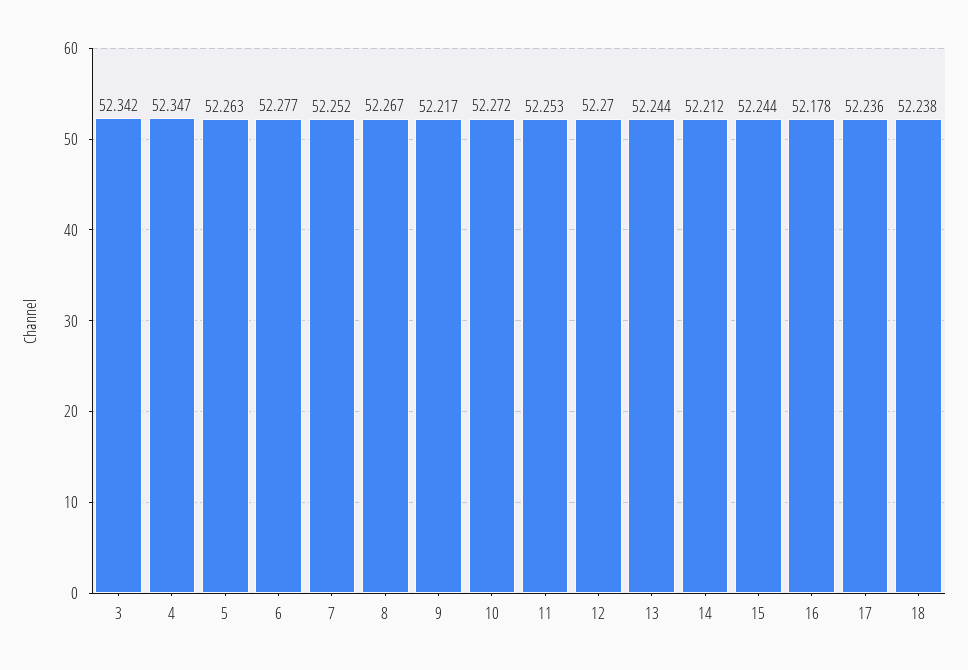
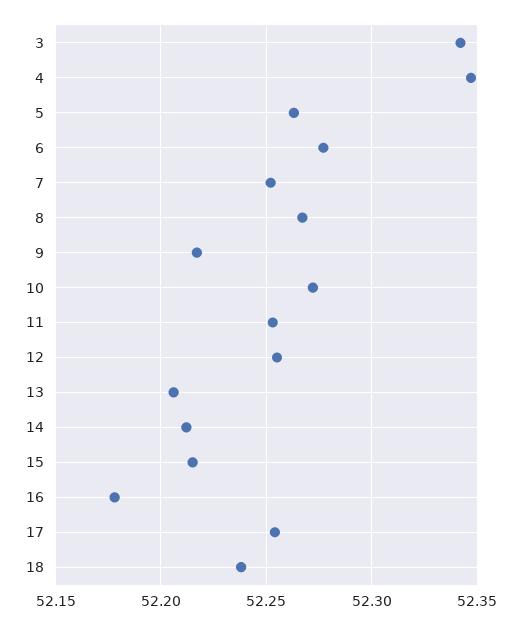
12: 52.27 -> 52.255
13: 52.244 -> 52.205
15: 52.244 -> 52.215
17: 52.236 -> 52.255

